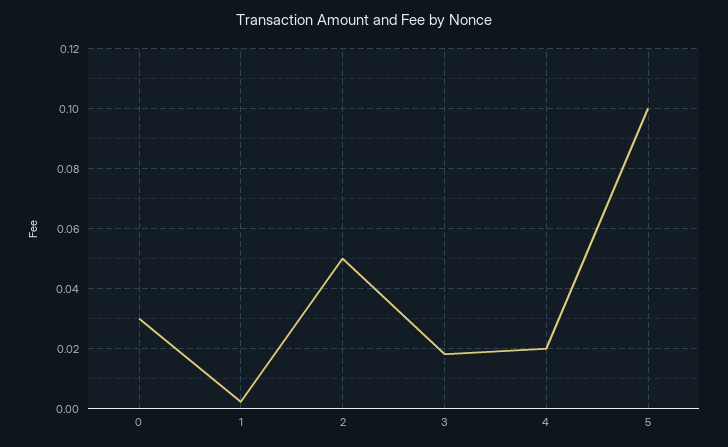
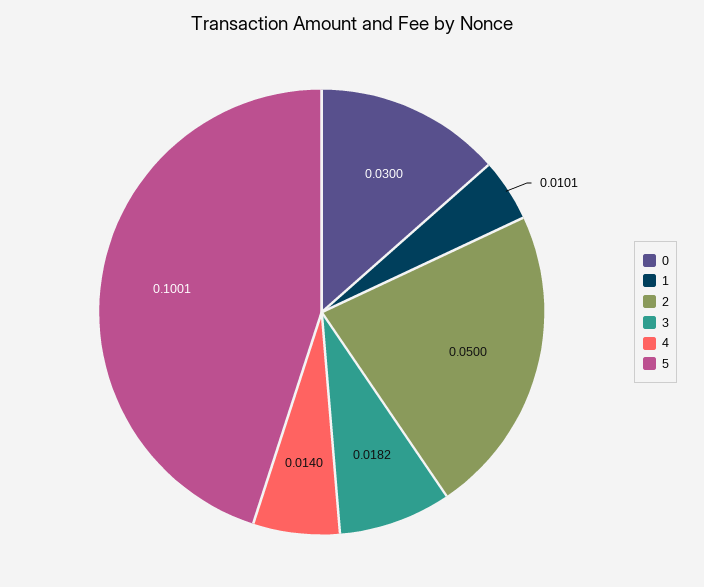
1: 0.002 -> 0.0101
4: 0.02 -> 0.014

